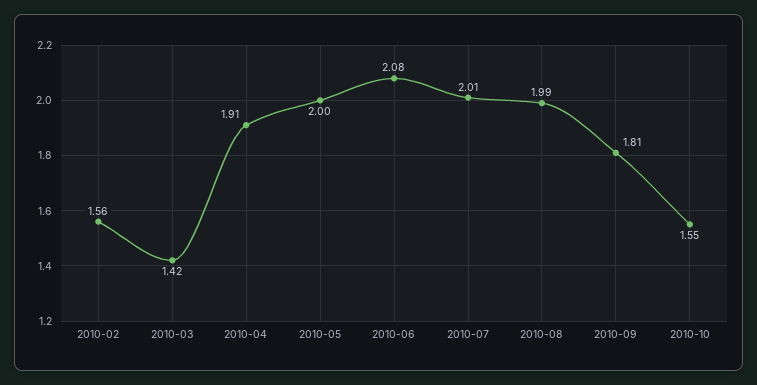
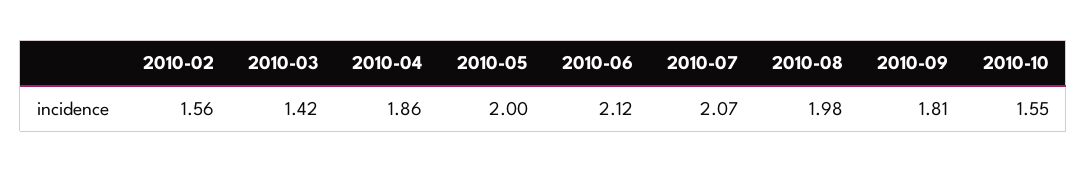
2010-04: 1.91 -> 1.86
2010-06: 2.08 -> 2.12
2010-07: 2.01 -> 2.07
2010-08: 1.99 -> 1.98

